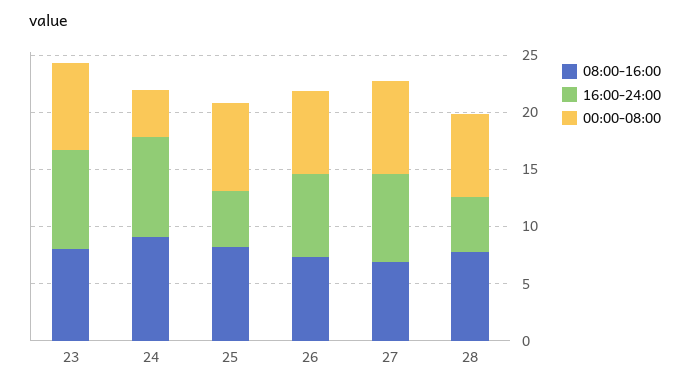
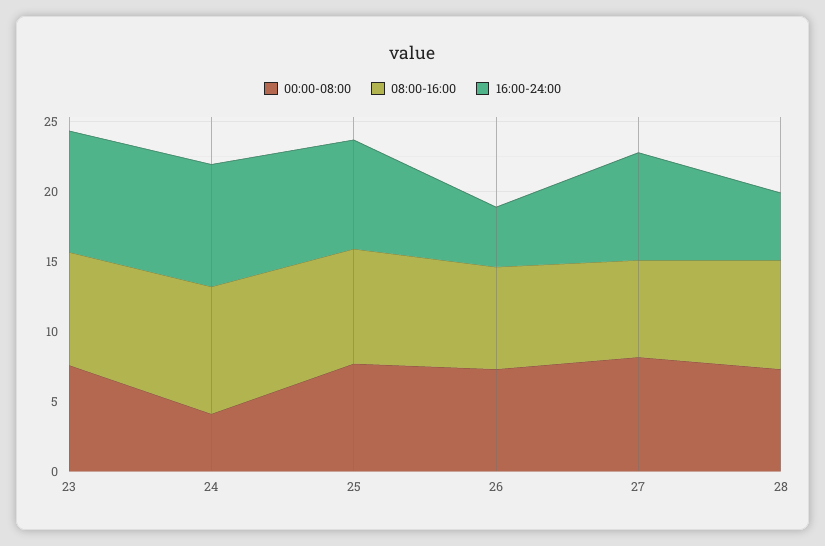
16:00-24:00, 25: 5 -> 8
16:00-24:00, 26: 7 -> 4

